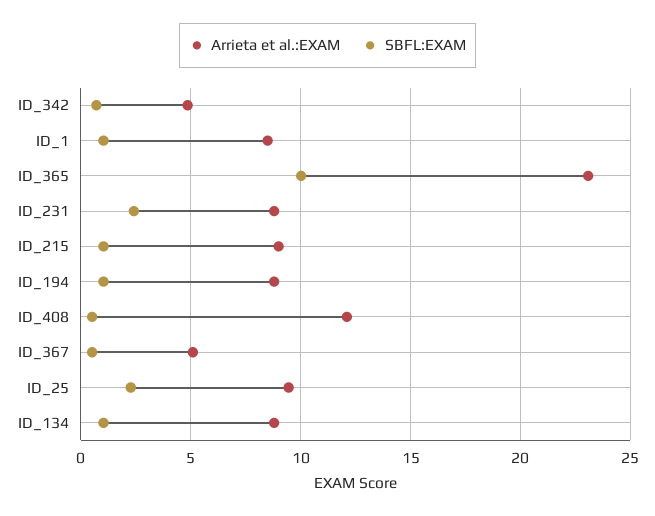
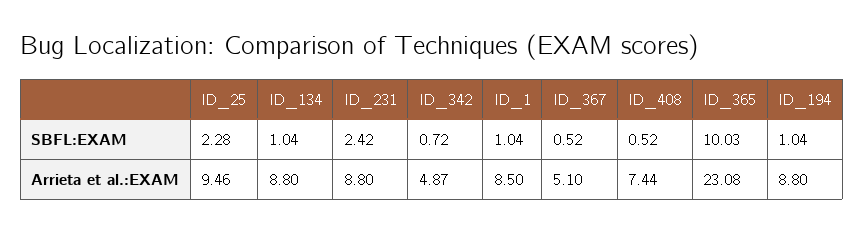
Arrieta et al.:EXAM, ID_215: 9 -> none
SBFL:EXAM, ID_215: 1 -> none
Arrieta et al.:EXAM, ID_408: 12 -> 7.44

